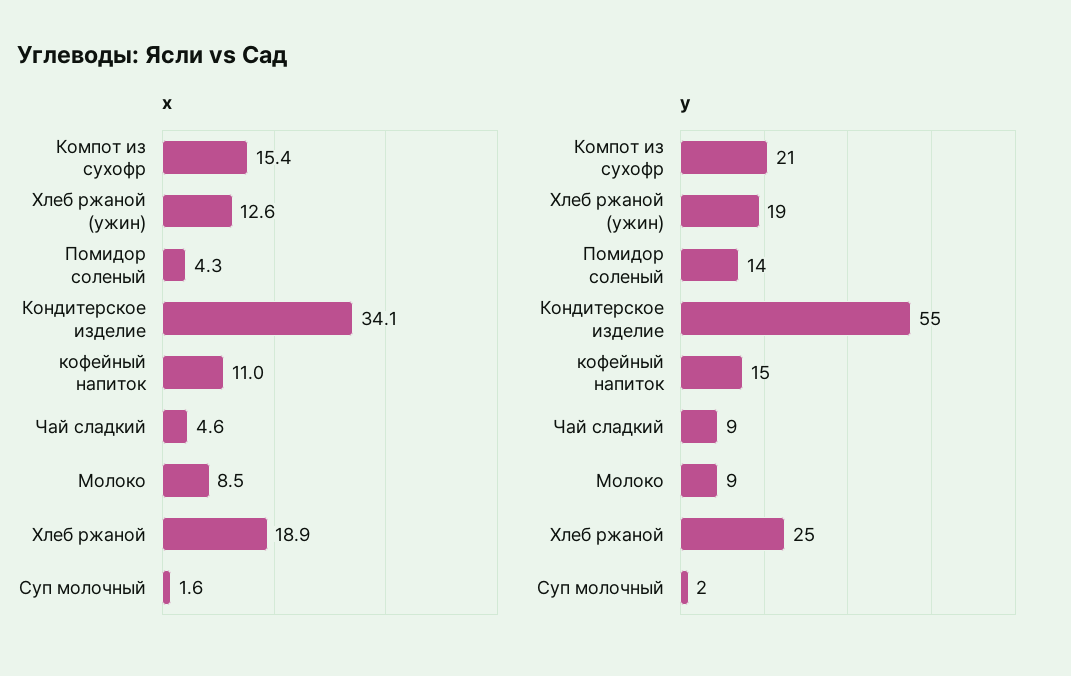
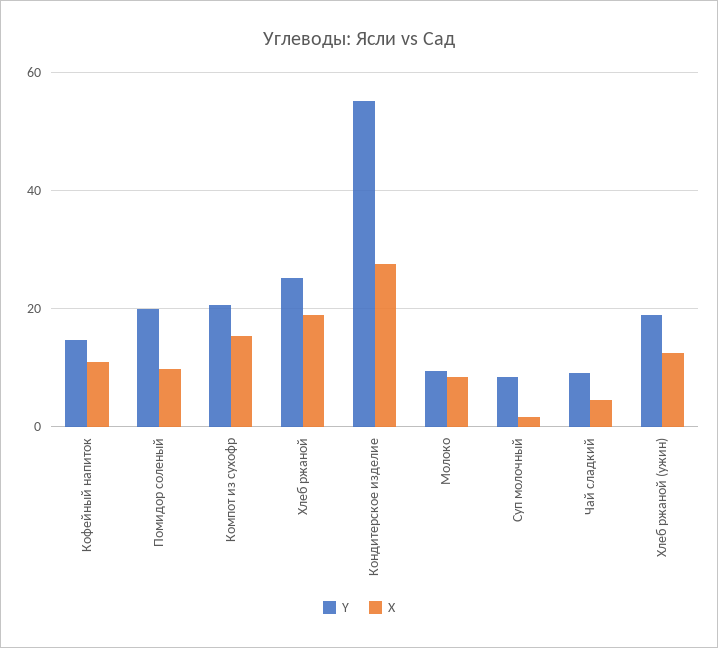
x, Помидор соленый: 4.3 -> 10
x, Кондитерское изделие: 34.1 -> 28
y, Помидор соленый: 14 -> 20
y, Суп молочный: 2 -> 8

